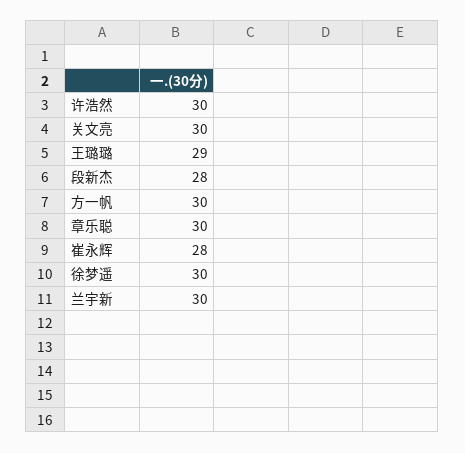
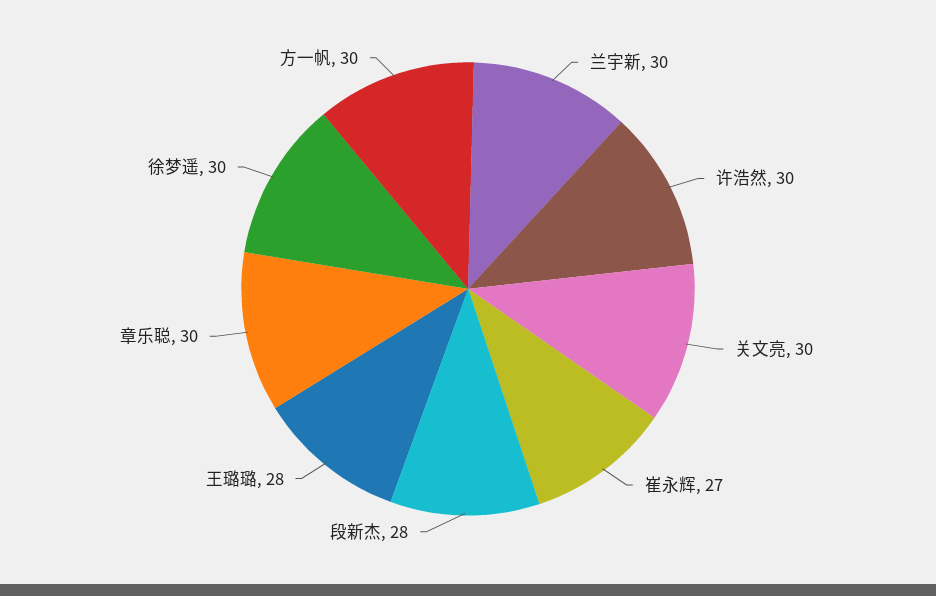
王璐璐: 29 -> 28
崔永辉: 28 -> 27

